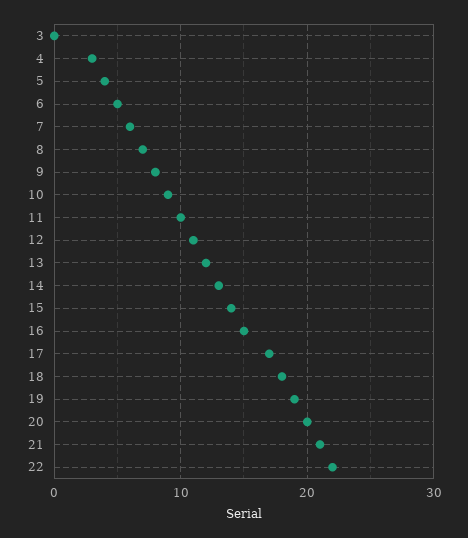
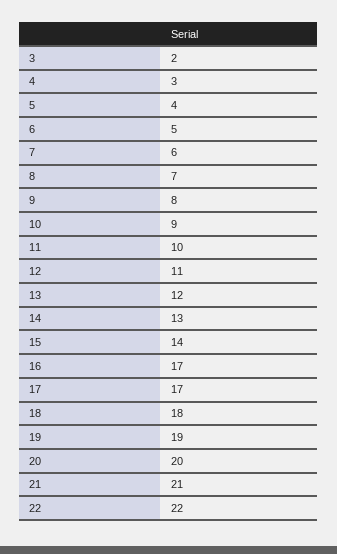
3: 0 -> 2
16: 15 -> 17

